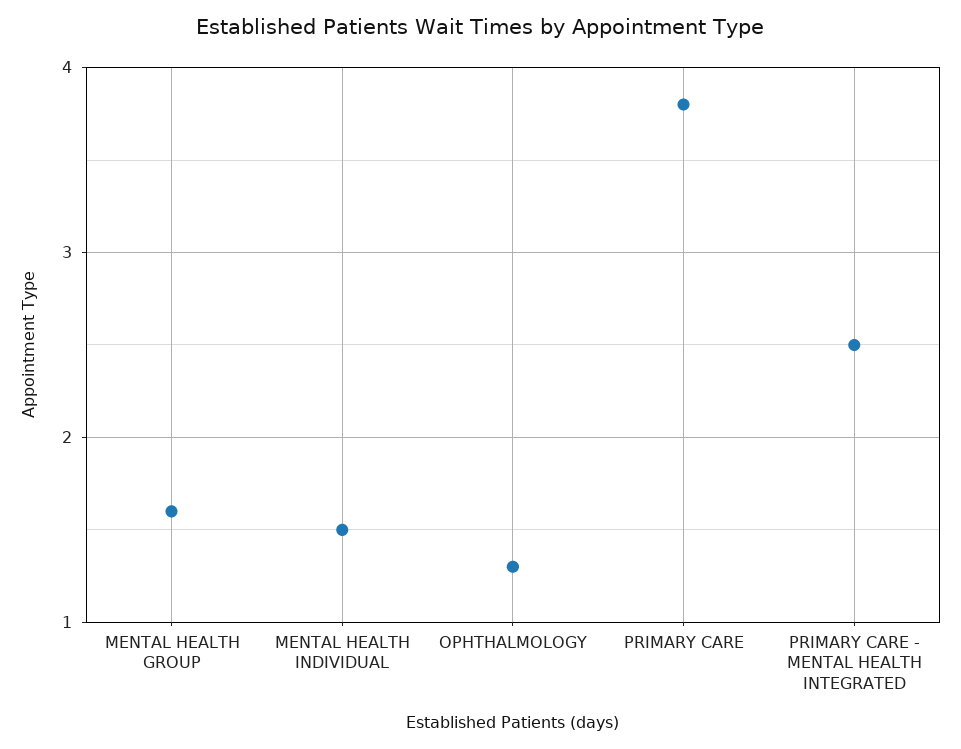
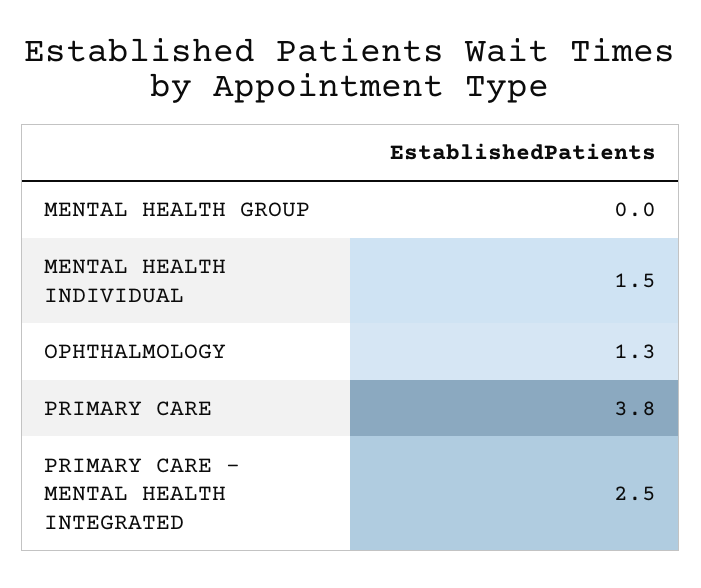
MENTAL HEALTH GROUP: 1.6 -> 0

